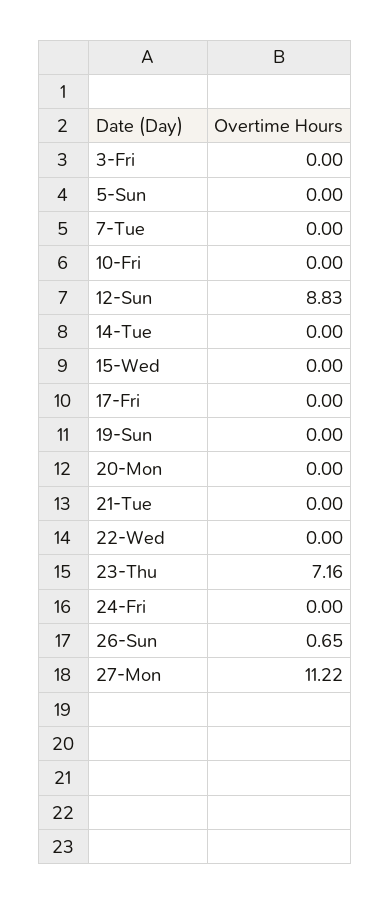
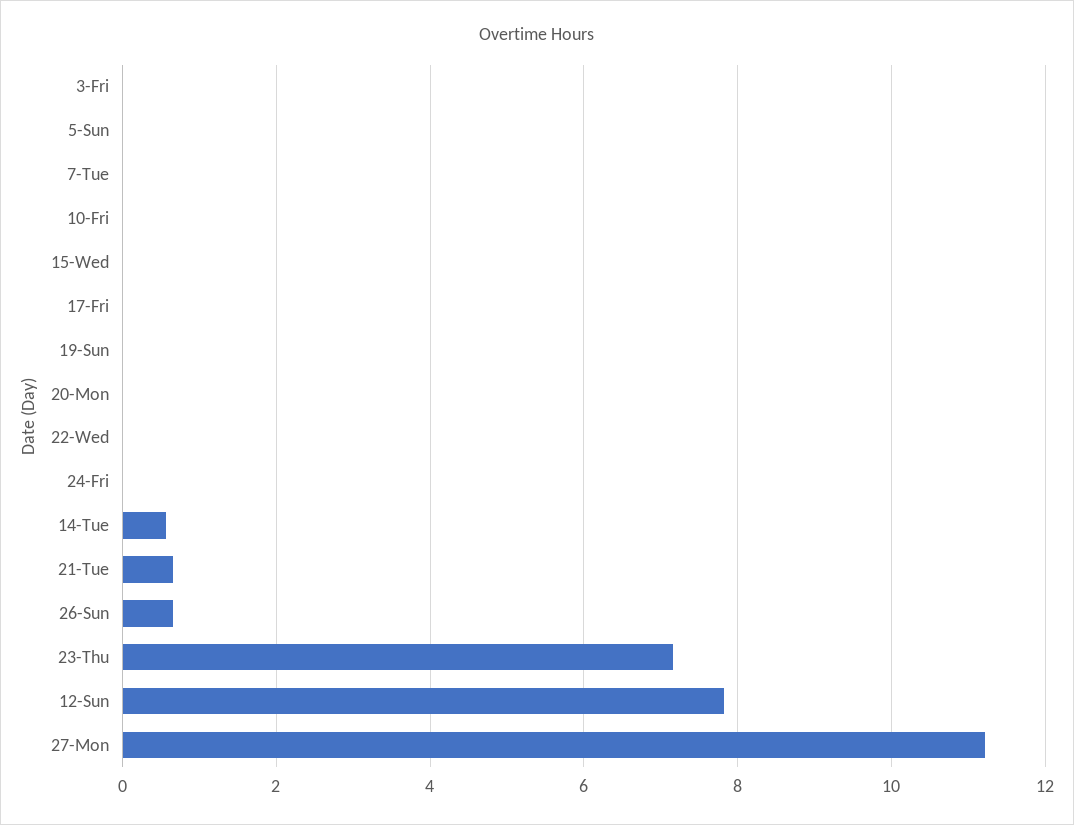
12-Sun: 8.83 -> 7.8
14-Tue: 0 -> 0.6
21-Tue: 0 -> 0.6

